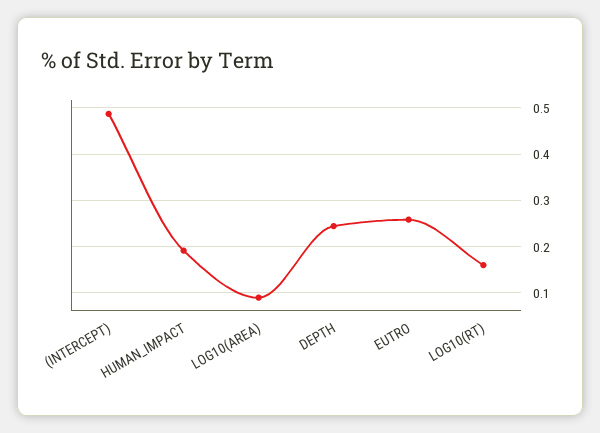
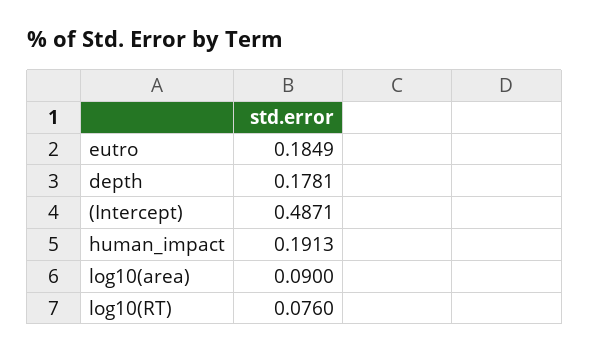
DEPTH: 0.24 -> 0.1781
EUTRO: 0.26 -> 0.1849
LOG10(RT): 0.16 -> 0.076

